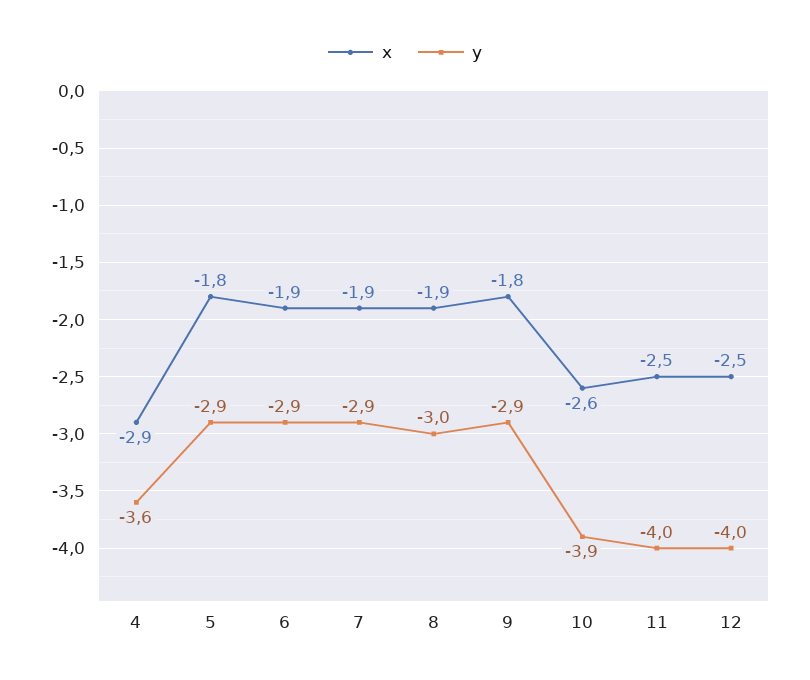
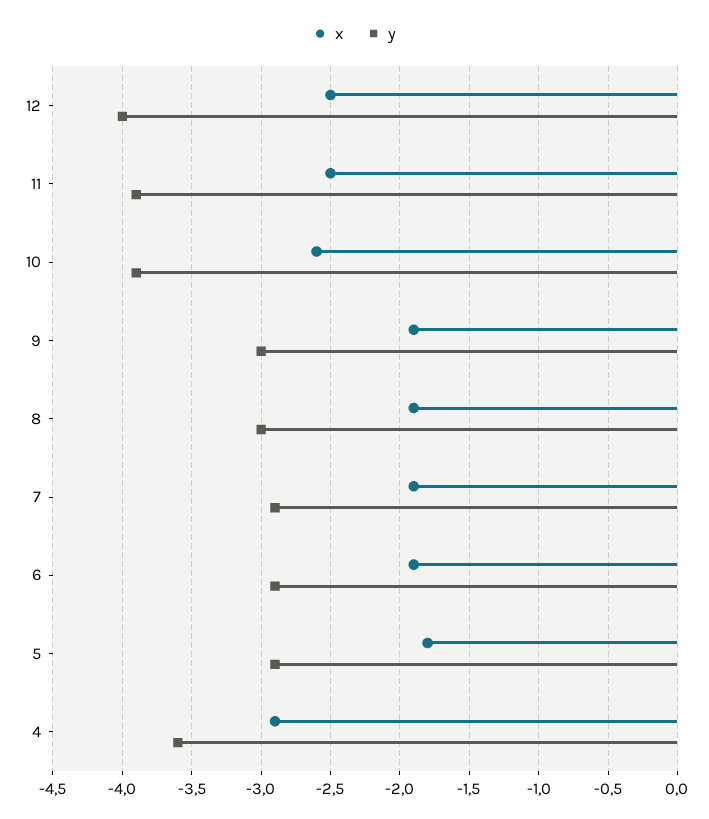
x, 9: -1.8 -> -1.9
y, 9: -2.9 -> -3
y, 11: -4 -> -3.9

